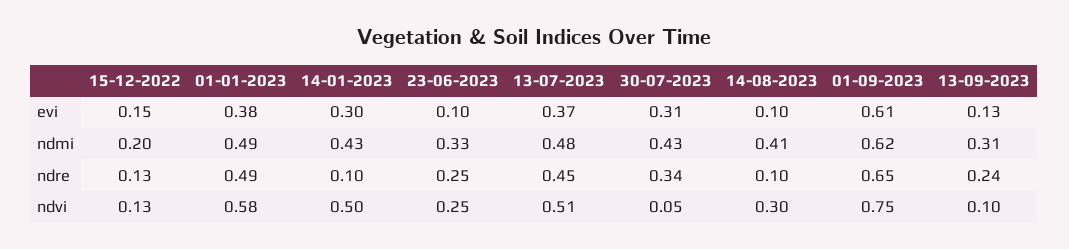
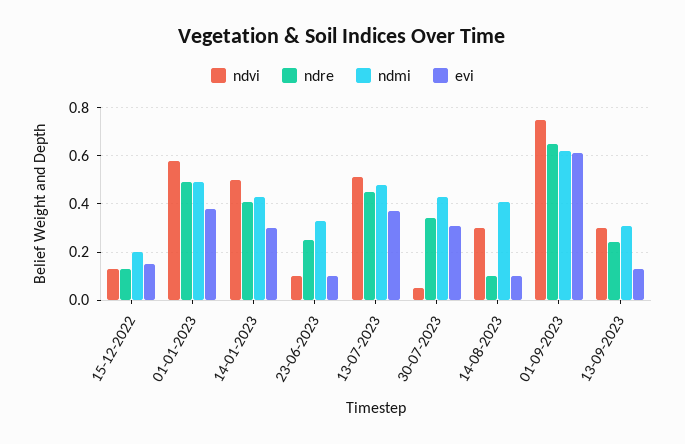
ndre, 14-01-2023: 0.1 -> 0.4
ndvi, 23-06-2023: 0.25 -> 0.1
ndvi, 13-09-2023: 0.1 -> 0.3

